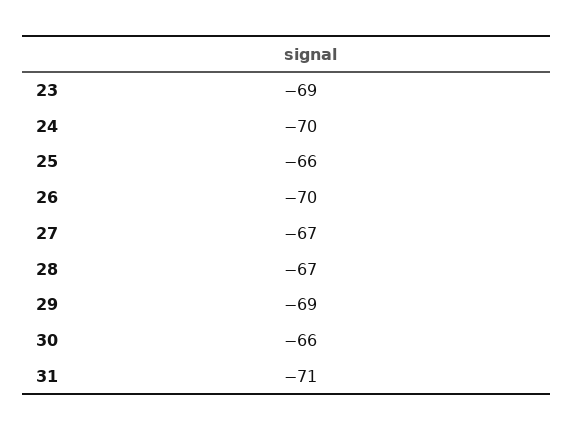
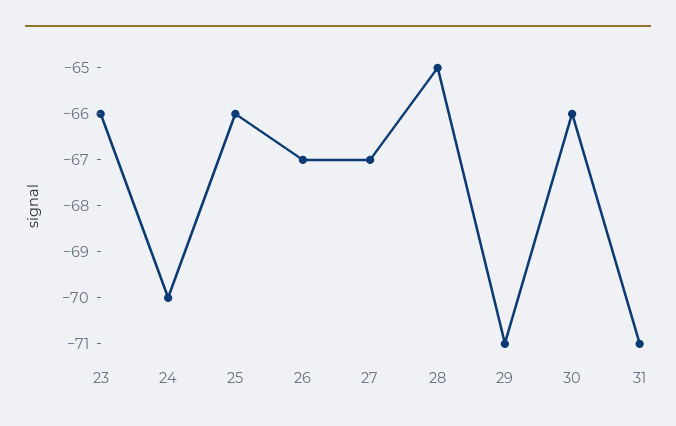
23: -69 -> -66
26: -70 -> -67
28: -67 -> -65
29: -69 -> -71

